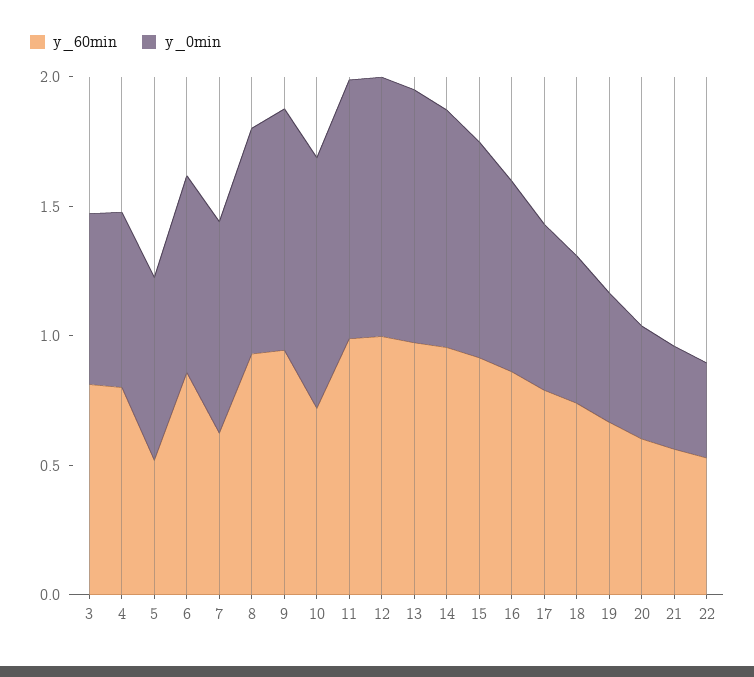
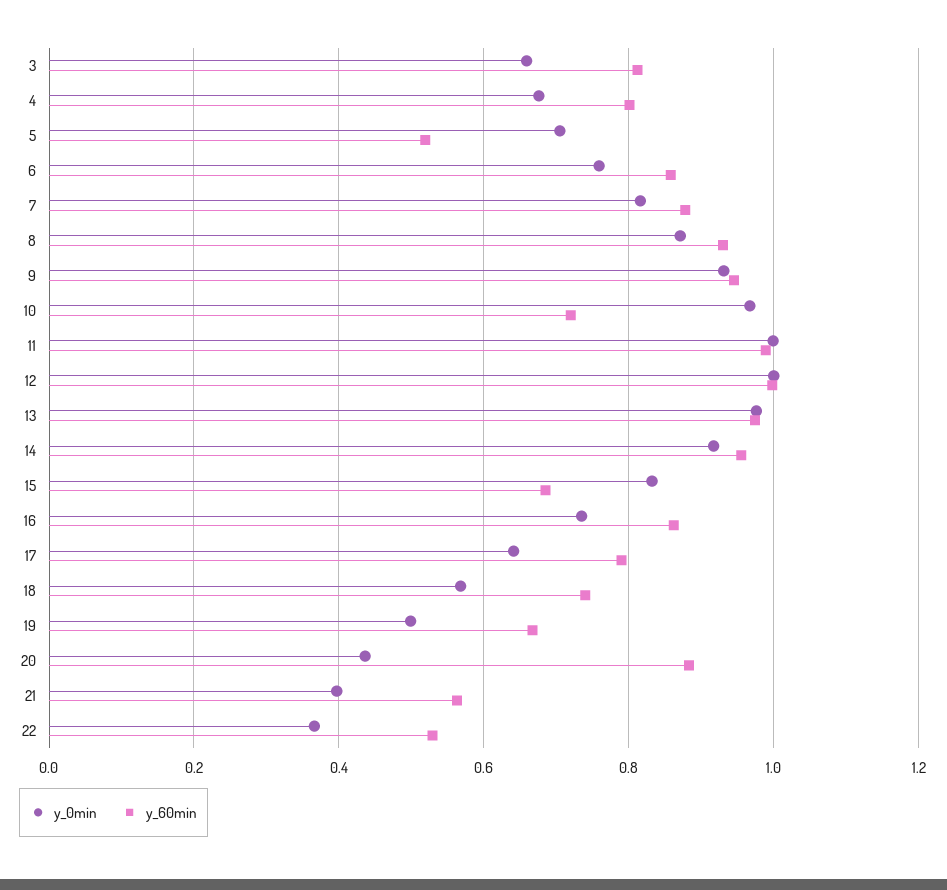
y_60min, 7: 0.6 -> 0.88
y_60min, 15: 0.9 -> 0.68
y_60min, 20: 0.6 -> 0.88

